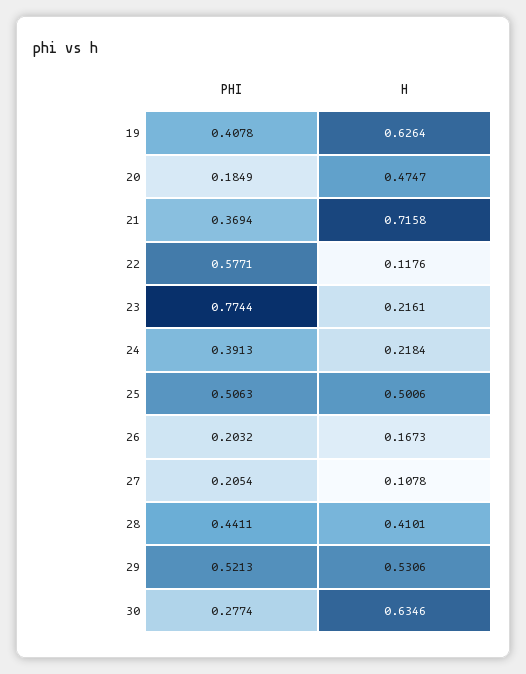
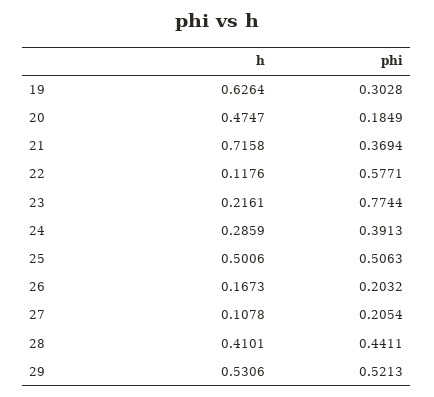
PHI, 19: 0.4078 -> 0.3028
H, 24: 0.2184 -> 0.2859
PHI, 30: 0.2774 -> none
H, 30: 0.6346 -> none

